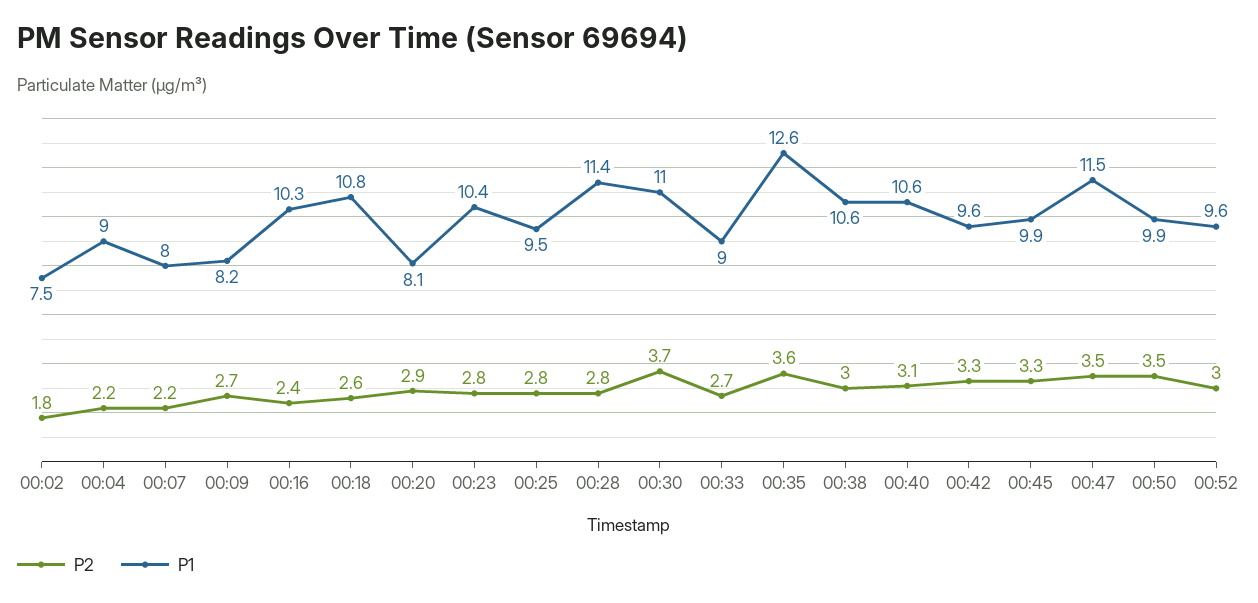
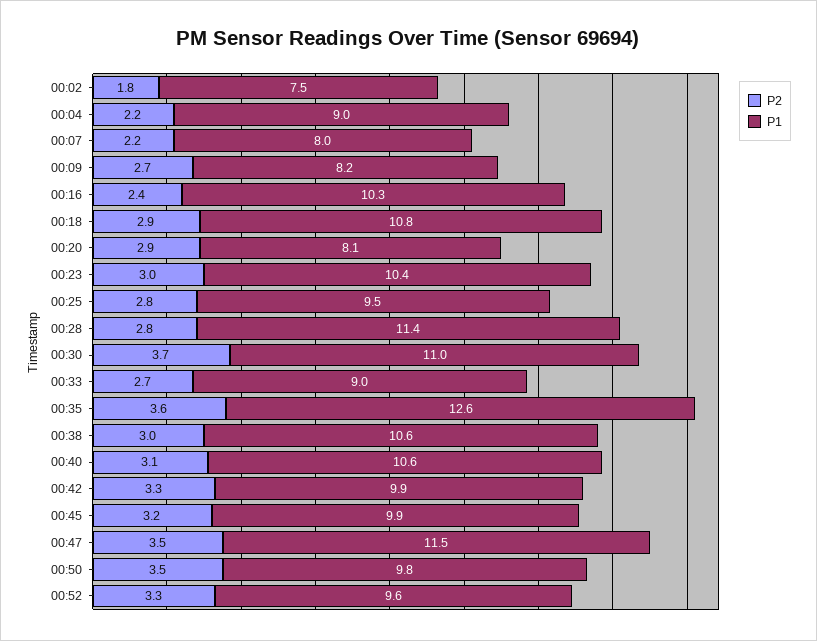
P2, 00:18: 2.6 -> 2.9
P2, 00:23: 2.8 -> 3
P1, 00:42: 9.6 -> 9.9
P2, 00:45: 3.3 -> 3.2
P1, 00:50: 9.9 -> 9.8
P2, 00:52: 3 -> 3.3

